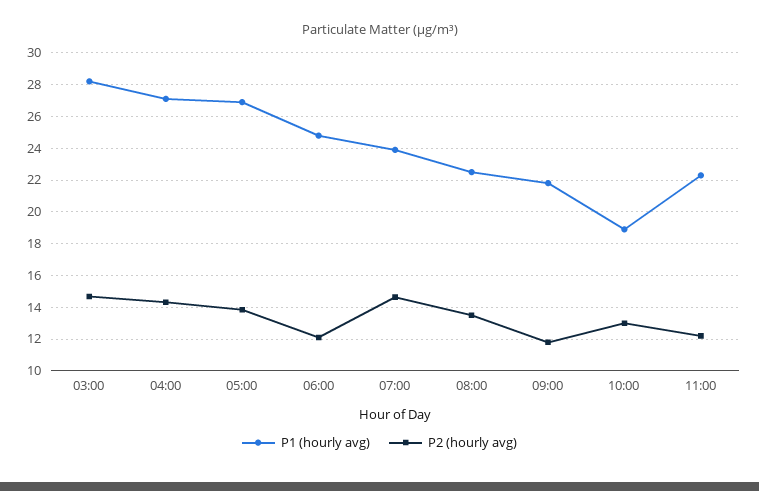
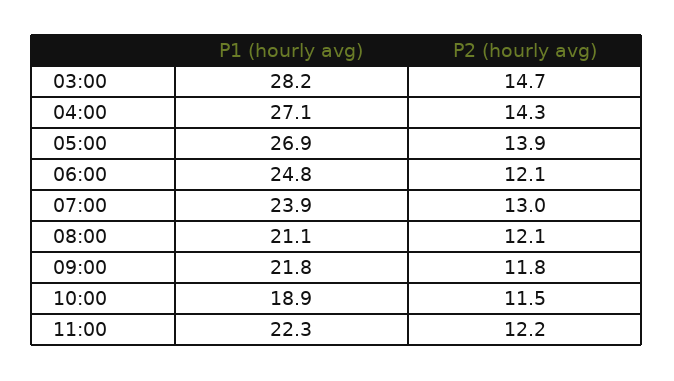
P2 (hourly avg), 07:00: 14.5 -> 13
P1 (hourly avg), 08:00: 22.5 -> 21.1
P2 (hourly avg), 08:00: 13.5 -> 12.1
P2 (hourly avg), 10:00: 13 -> 11.5

